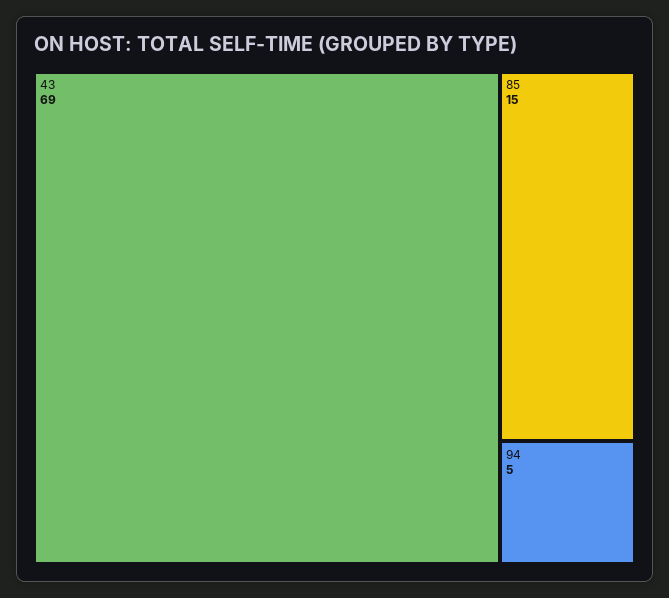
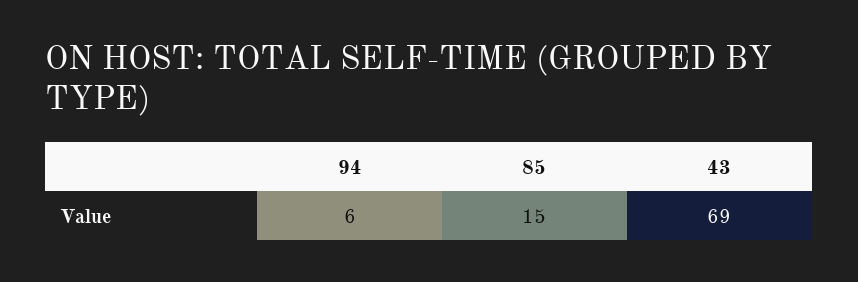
94: 5 -> 6

